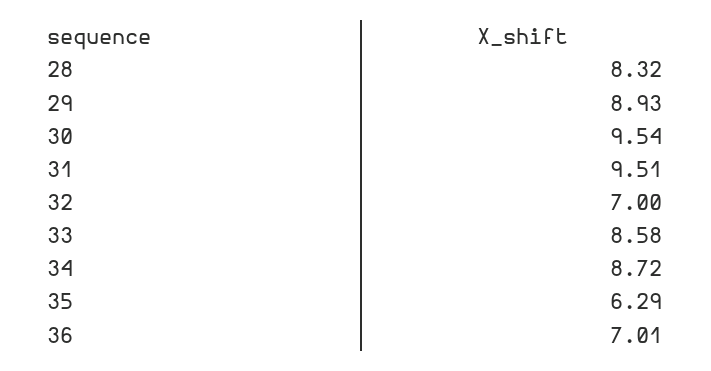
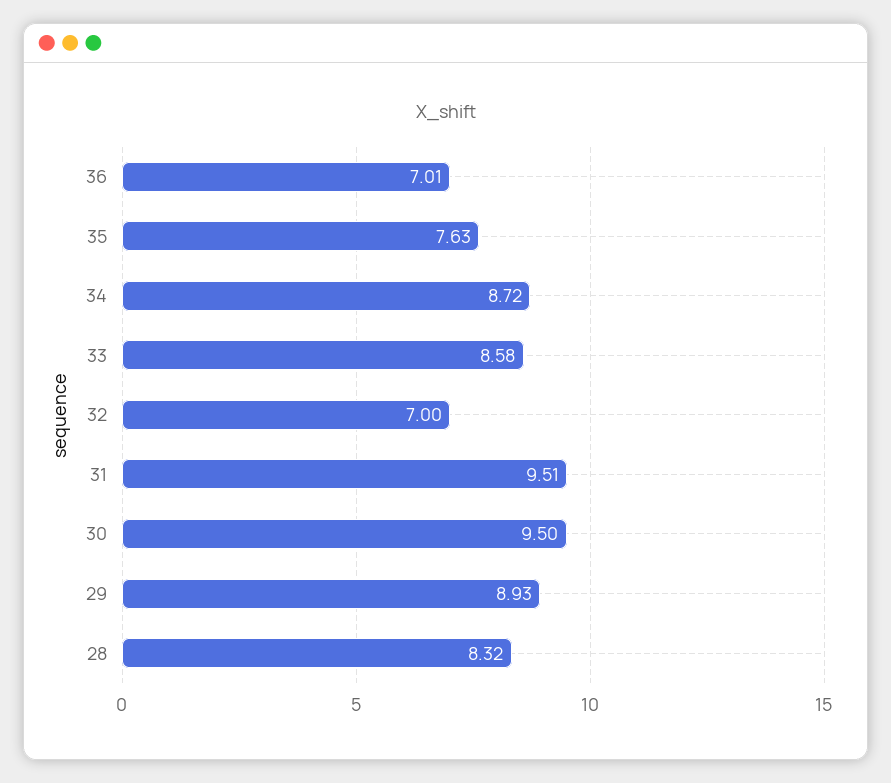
30: 9.54 -> 9.5
35: 6.29 -> 7.63

